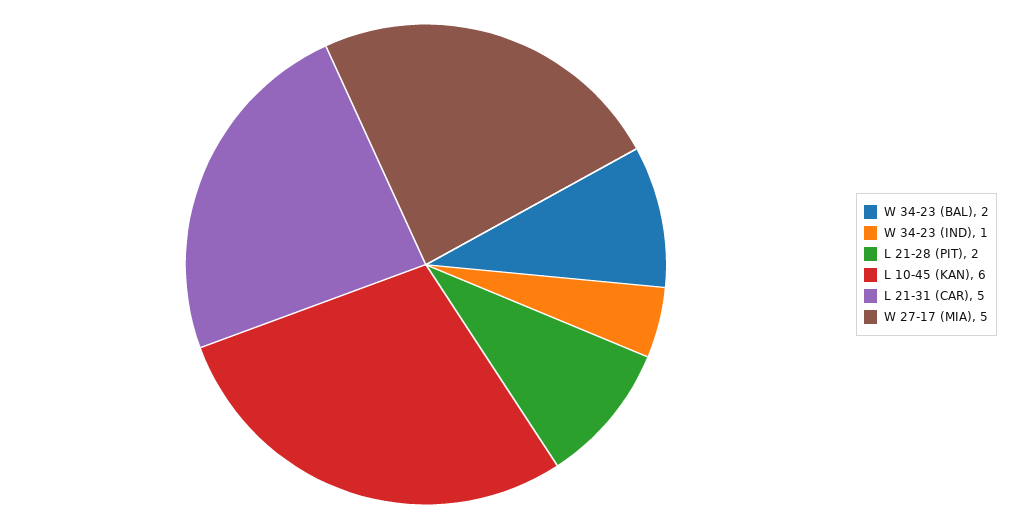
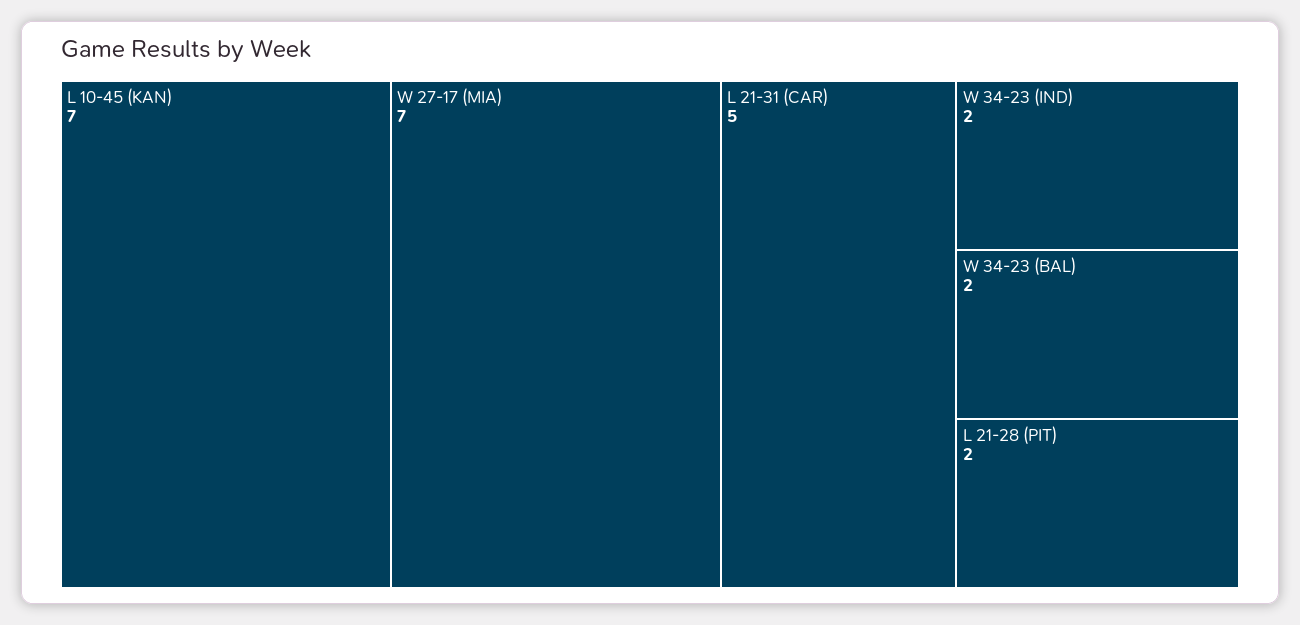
W 34-23 (IND): 1 -> 2
L 10-45 (KAN): 6 -> 7
W 27-17 (MIA): 5 -> 7

